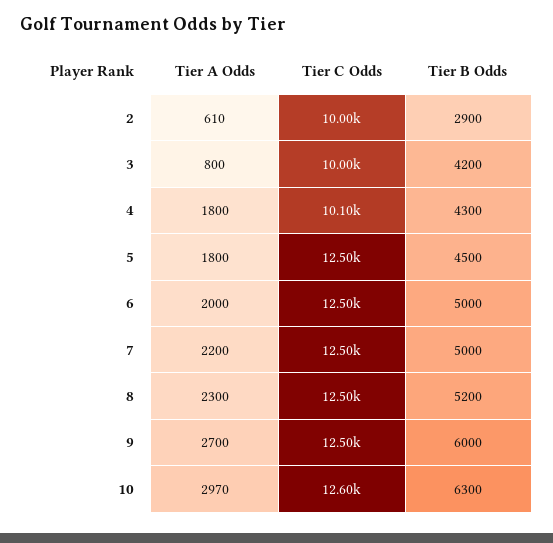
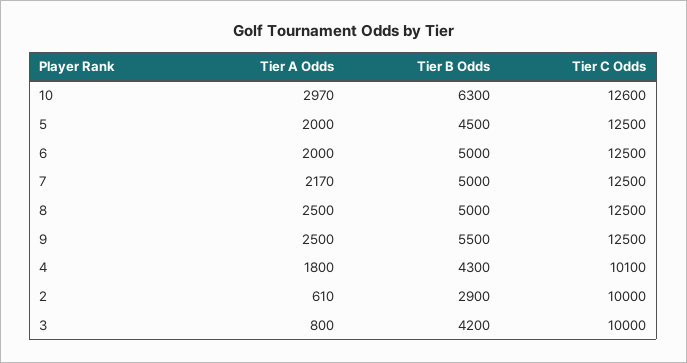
Tier A Odds, 5: 1800 -> 2000
Tier A Odds, 7: 2200 -> 2170
Tier A Odds, 8: 2300 -> 2500
Tier B Odds, 8: 5200 -> 5000
Tier A Odds, 9: 2700 -> 2500
Tier B Odds, 9: 6000 -> 5500

